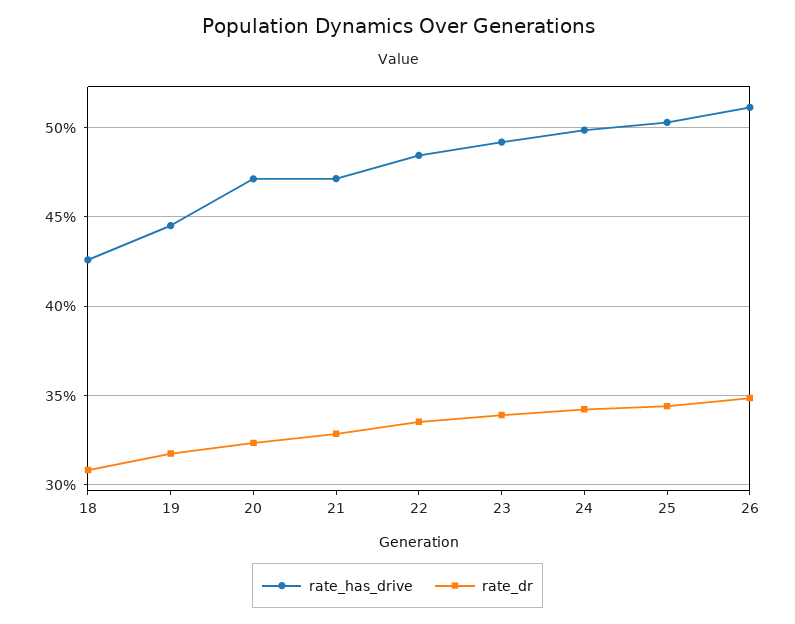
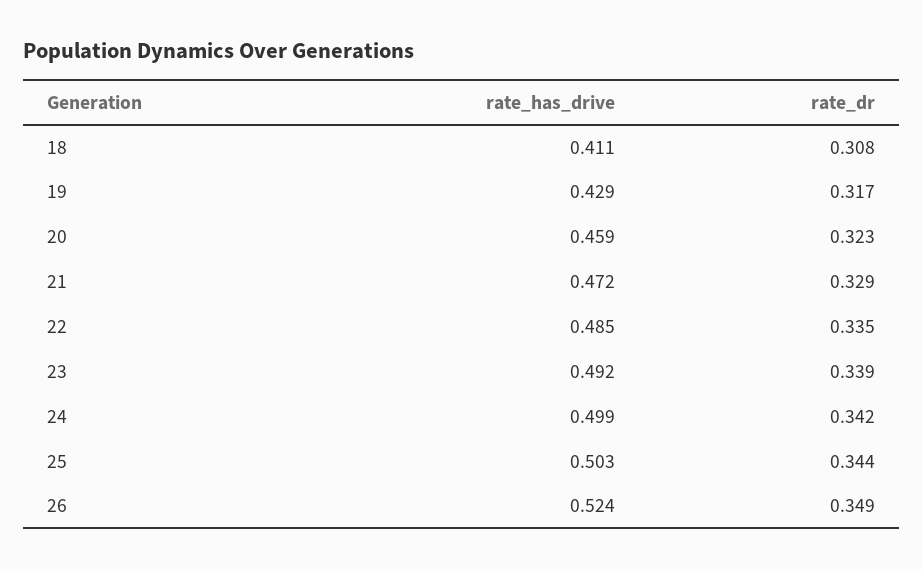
rate_has_drive, 18: 0.425 -> 0.411
rate_has_drive, 19: 0.445 -> 0.429
rate_has_drive, 20: 0.47 -> 0.459
rate_has_drive, 26: 0.51 -> 0.524

